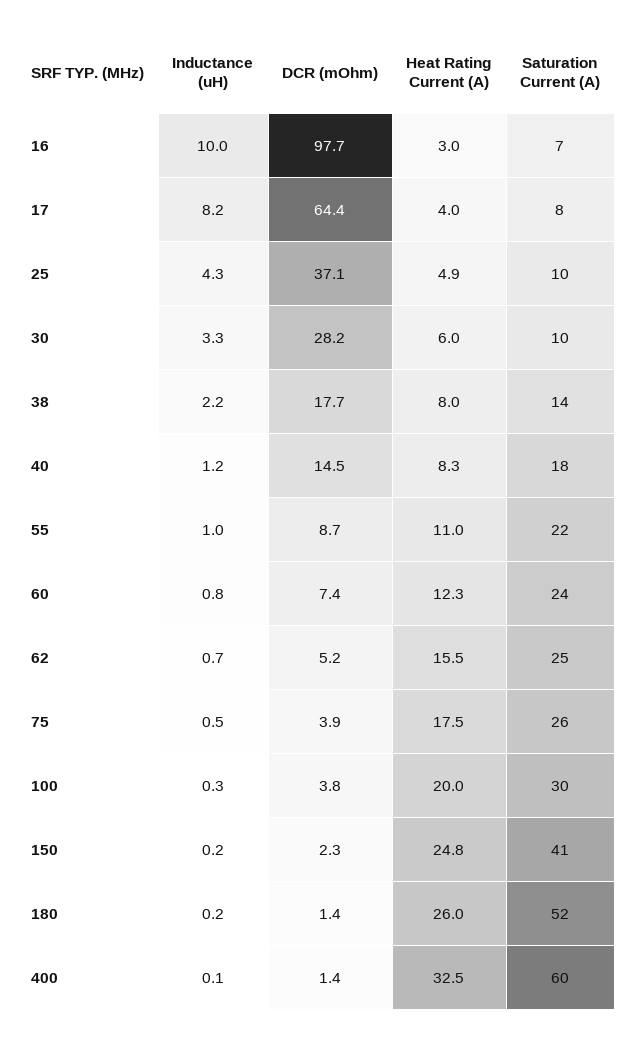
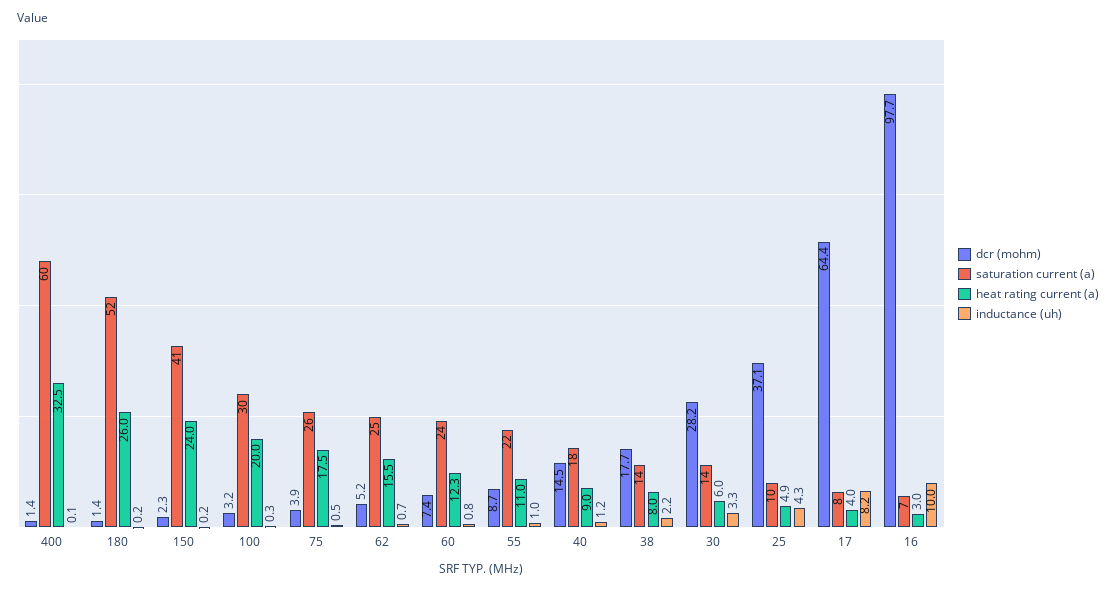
Saturation Current (A), 30: 10 -> 14
Heat Rating Current (A), 40: 8.3 -> 9
DCR (mOhm), 100: 3.8 -> 3.2
Heat Rating Current (A), 150: 24.8 -> 24

